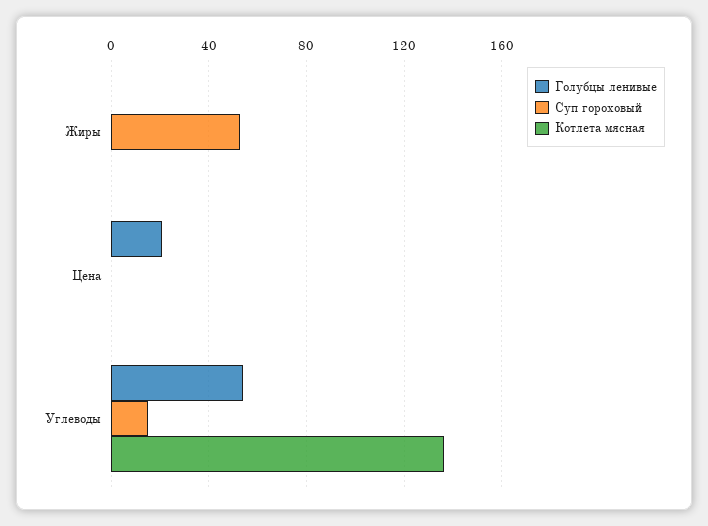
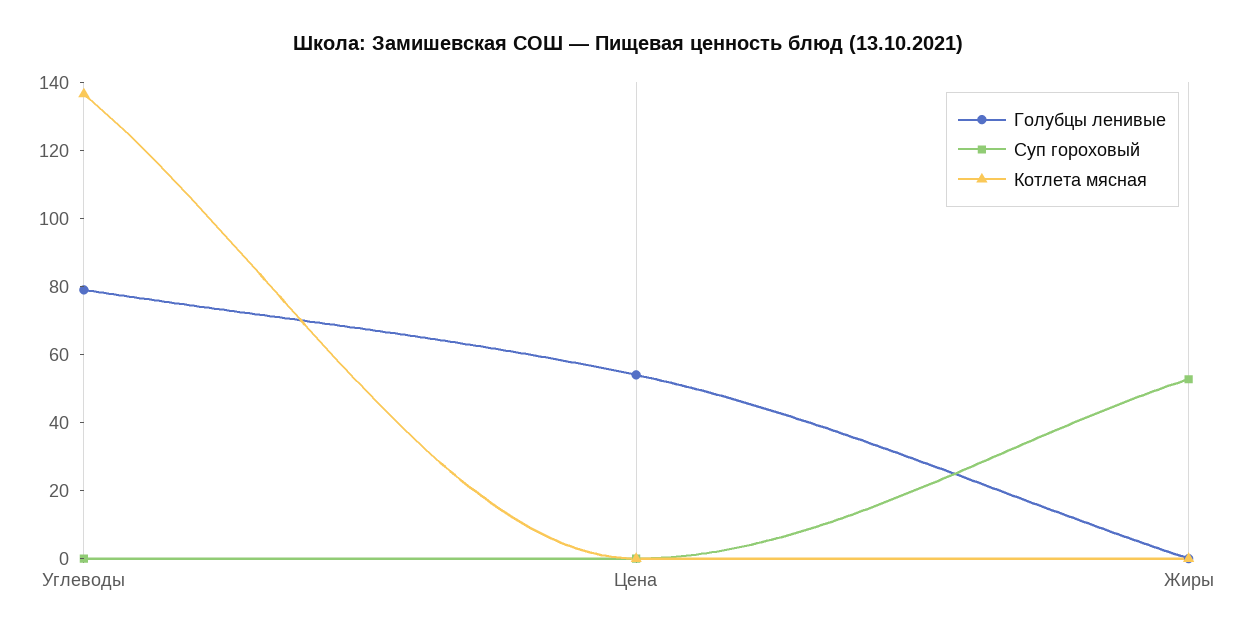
Голубцы ленивые, Цена: 20 -> 55
Голубцы ленивые, Углеводы: 55 -> 80
Суп гороховый, Углеводы: 15 -> 0

